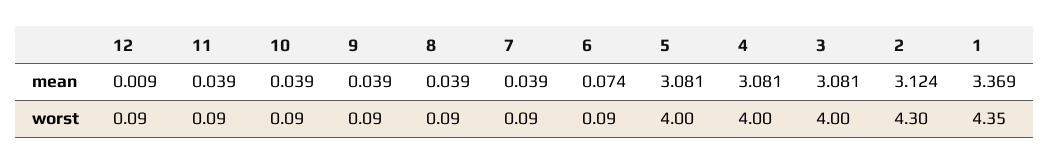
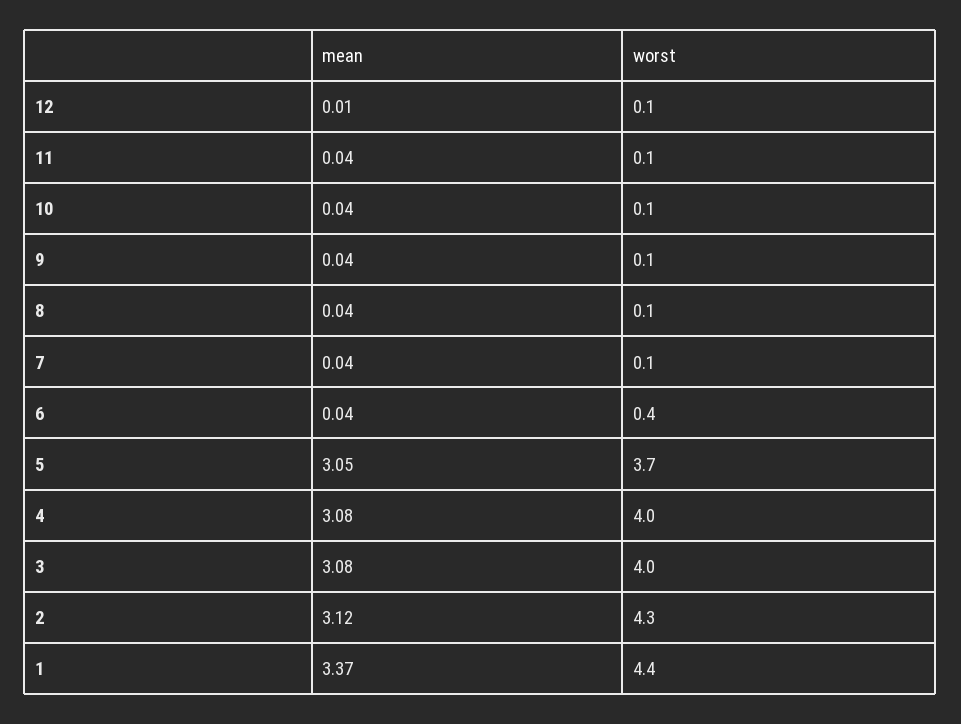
6, mean: 0.074 -> 0.04
5, mean: 3.081 -> 3.05
6, worst: 0.09 -> 0.4
5, worst: 4 -> 3.7

